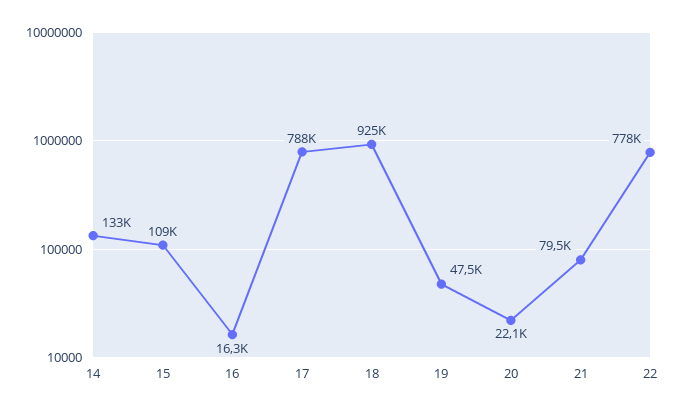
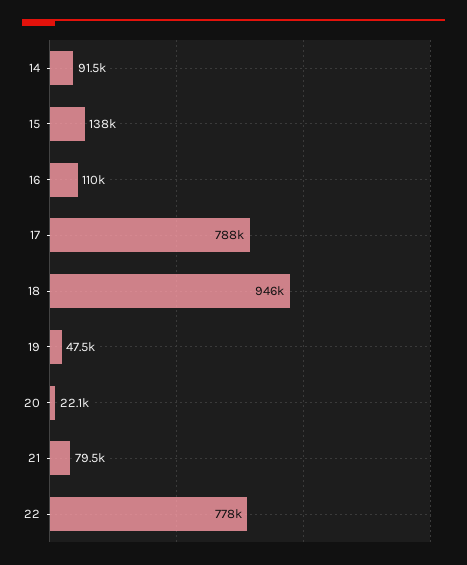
14: 133000 -> 91500
15: 109000 -> 138000
16: 16300 -> 110000
18: 925000 -> 946000

